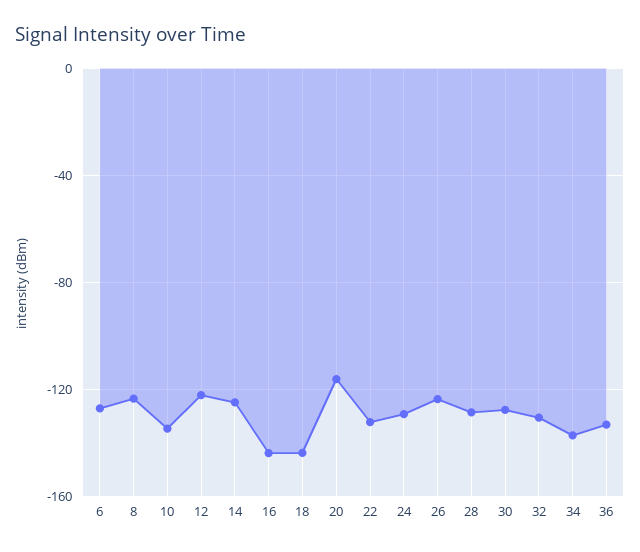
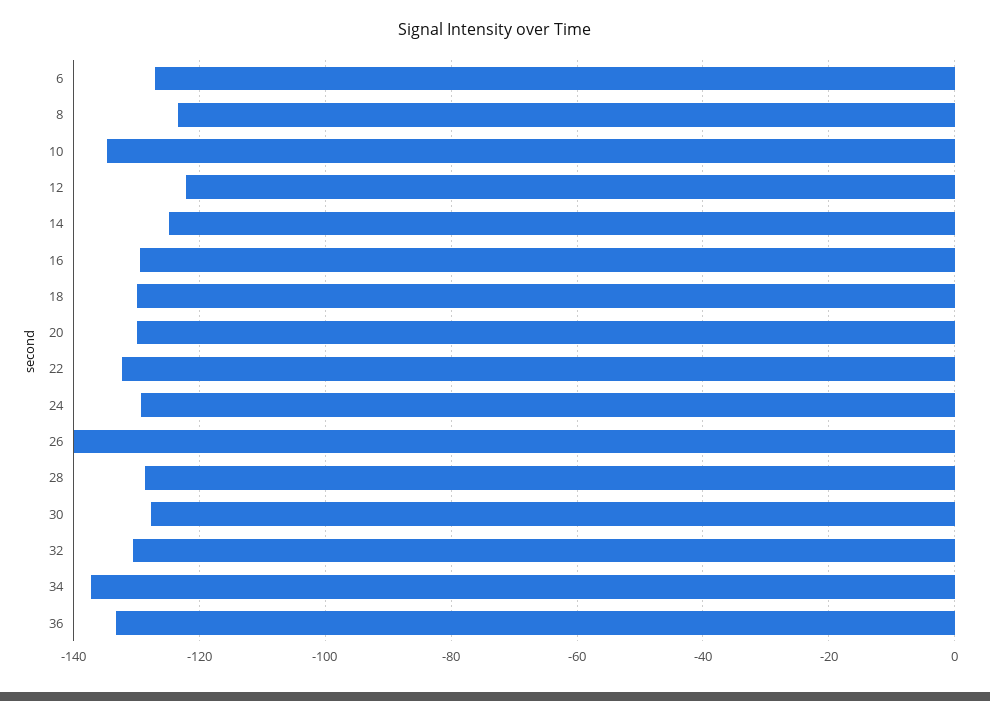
16: -145 -> -130
18: -145 -> -130
20: -115 -> -130
26: -125 -> -140

